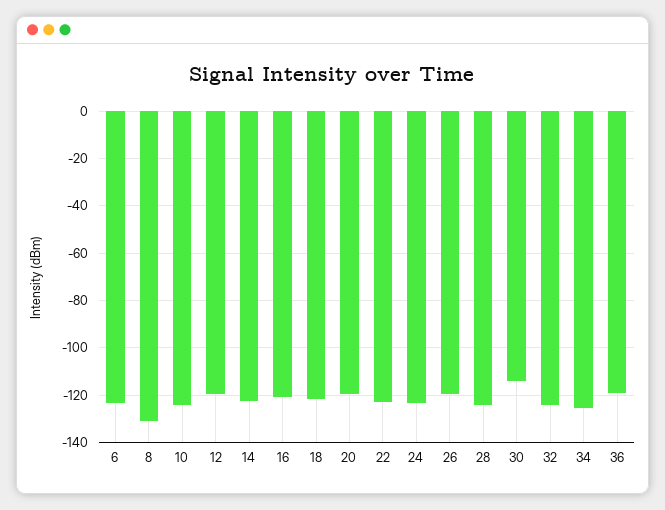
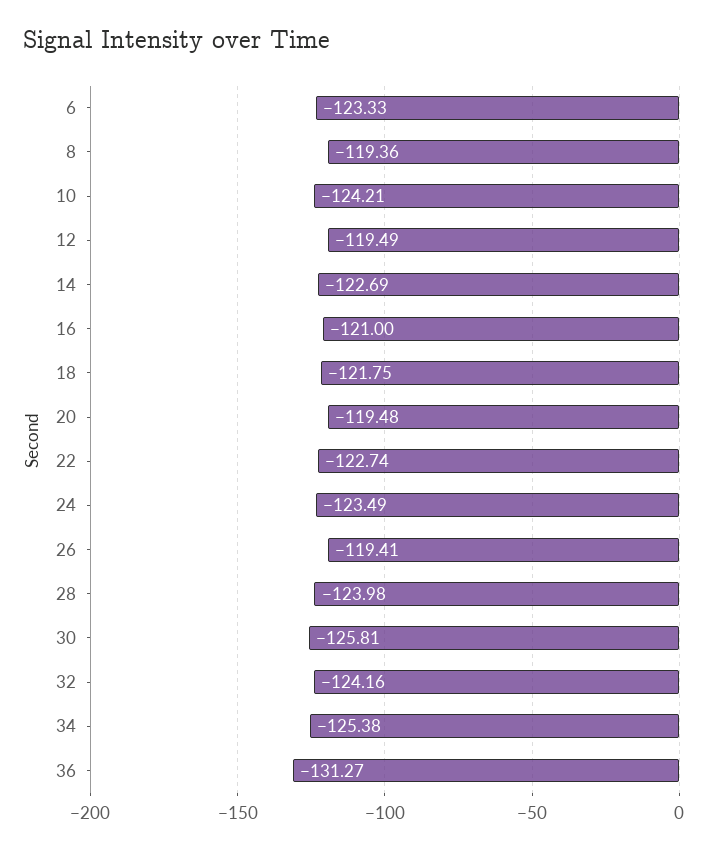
8: -130 -> -119.36
30: -115 -> -125.81
36: -120 -> -131.27

